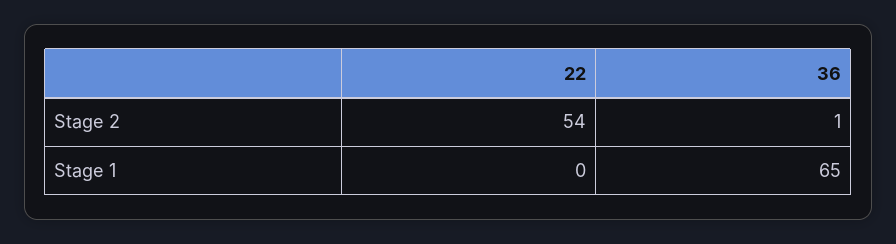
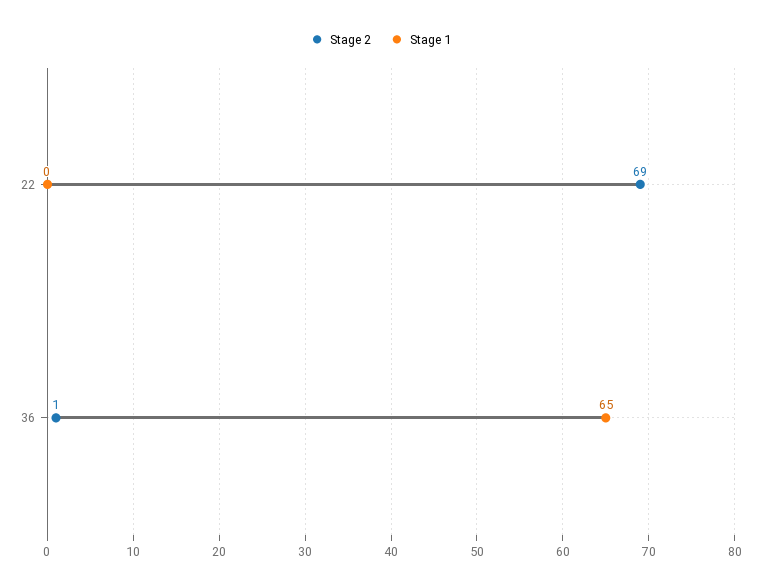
Stage 2, 22: 54 -> 69

